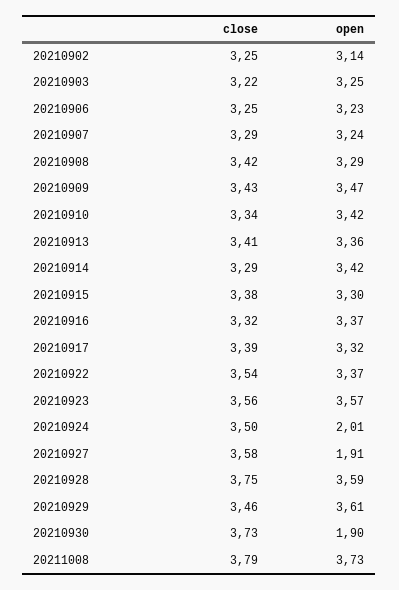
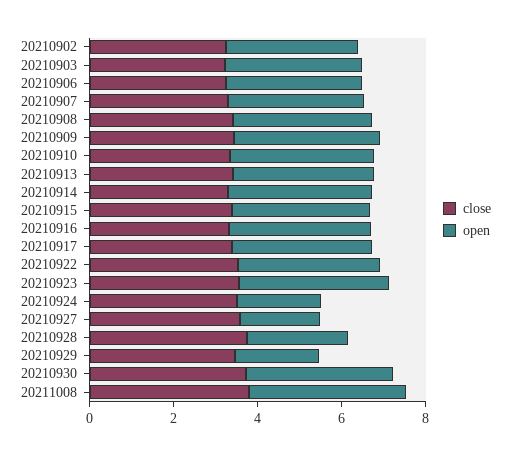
open, 20210928: 3.59 -> 2.5
open, 20210929: 3.61 -> 2
open, 20210930: 1.9 -> 3.5

